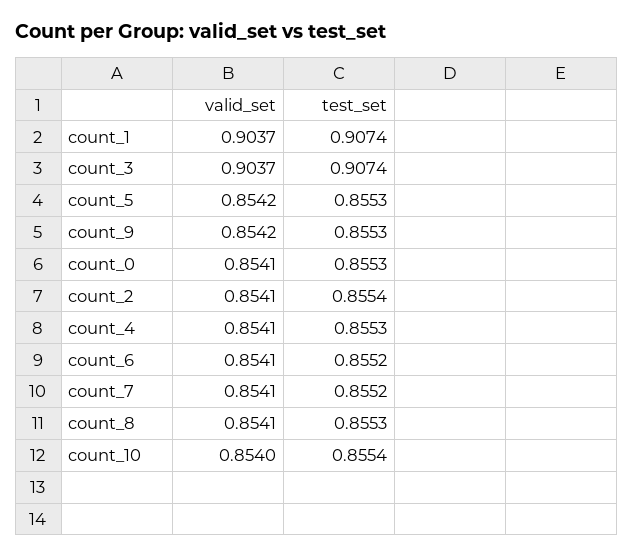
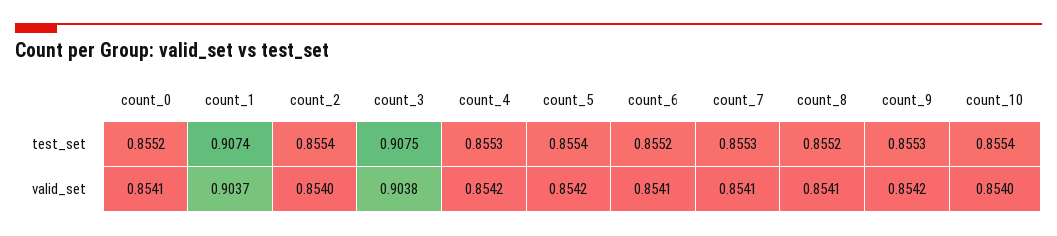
valid_set, count_3: 0.9037 -> 0.9038
test_set, count_3: 0.9074 -> 0.9075
test_set, count_5: 0.8553 -> 0.8554
test_set, count_0: 0.8553 -> 0.8552
valid_set, count_2: 0.8541 -> 0.854
valid_set, count_4: 0.8541 -> 0.8542
test_set, count_7: 0.8552 -> 0.8553
test_set, count_8: 0.8553 -> 0.8552

